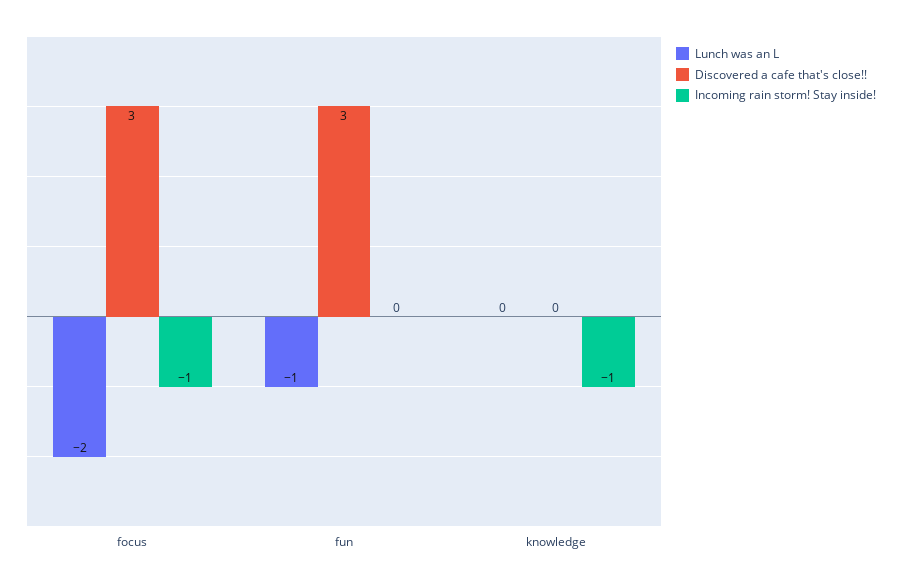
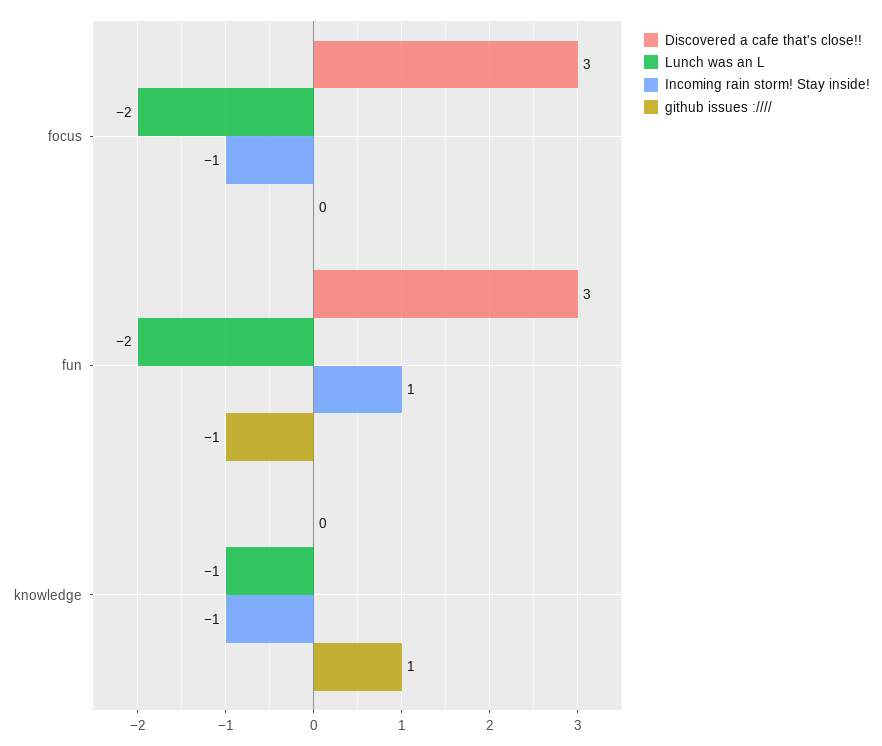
Lunch was an L, fun: -1 -> -2
Incoming rain storm! Stay inside!, fun: 0 -> 1
Lunch was an L, knowledge: 0 -> -1
github issues :////, focus: none -> 0
github issues :////, fun: none -> -1
github issues :////, knowledge: none -> 1

